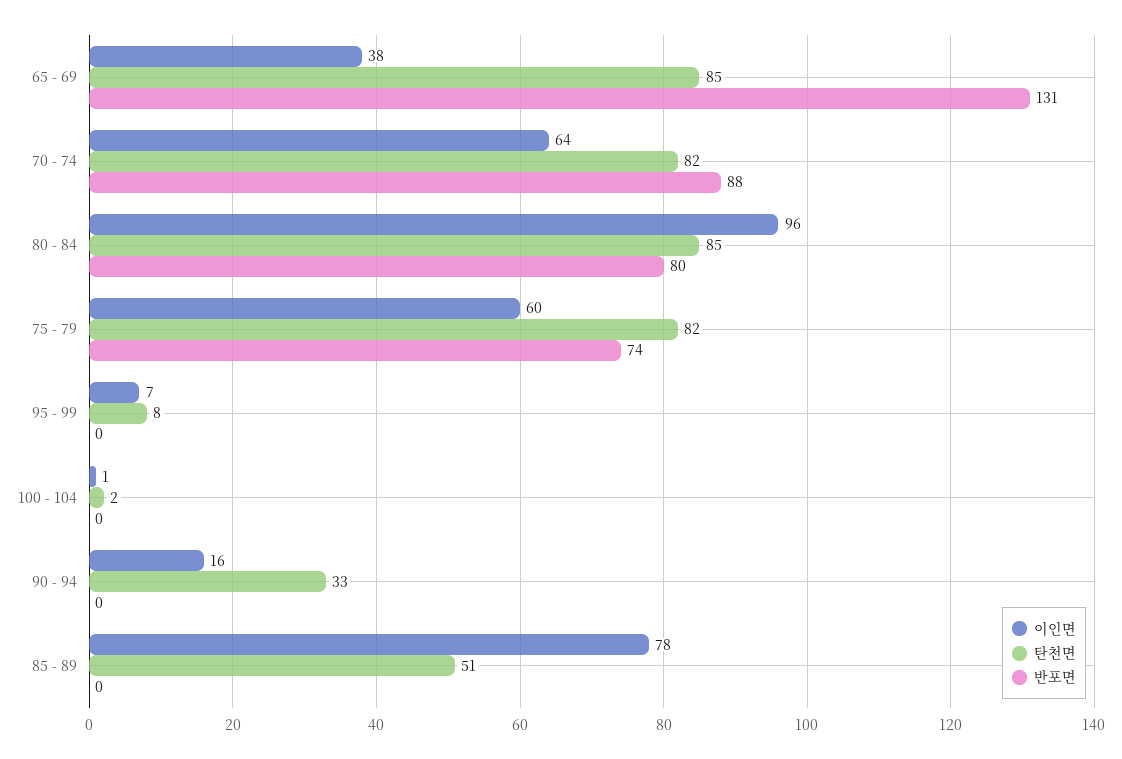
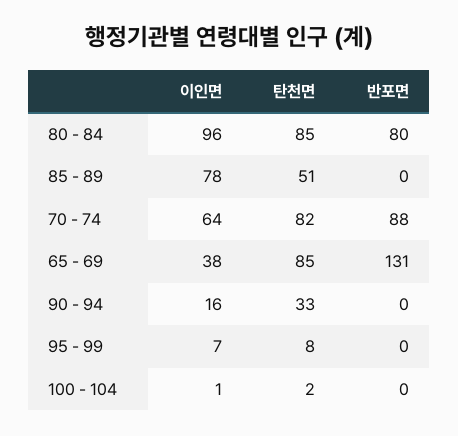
이인면, 75 - 79: 60 -> none
탄천면, 75 - 79: 82 -> none
반포면, 75 - 79: 74 -> none

